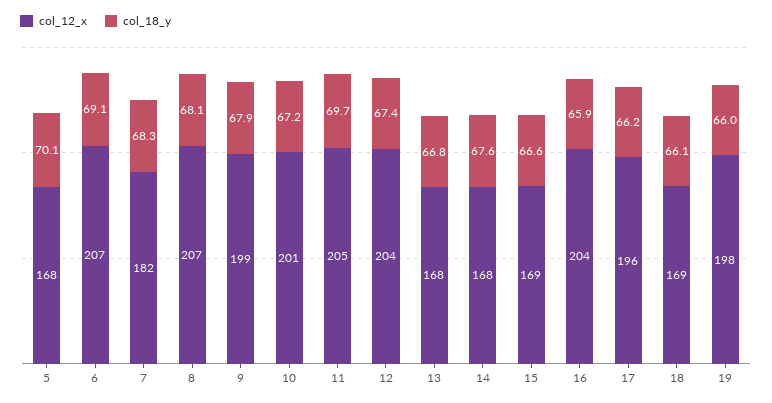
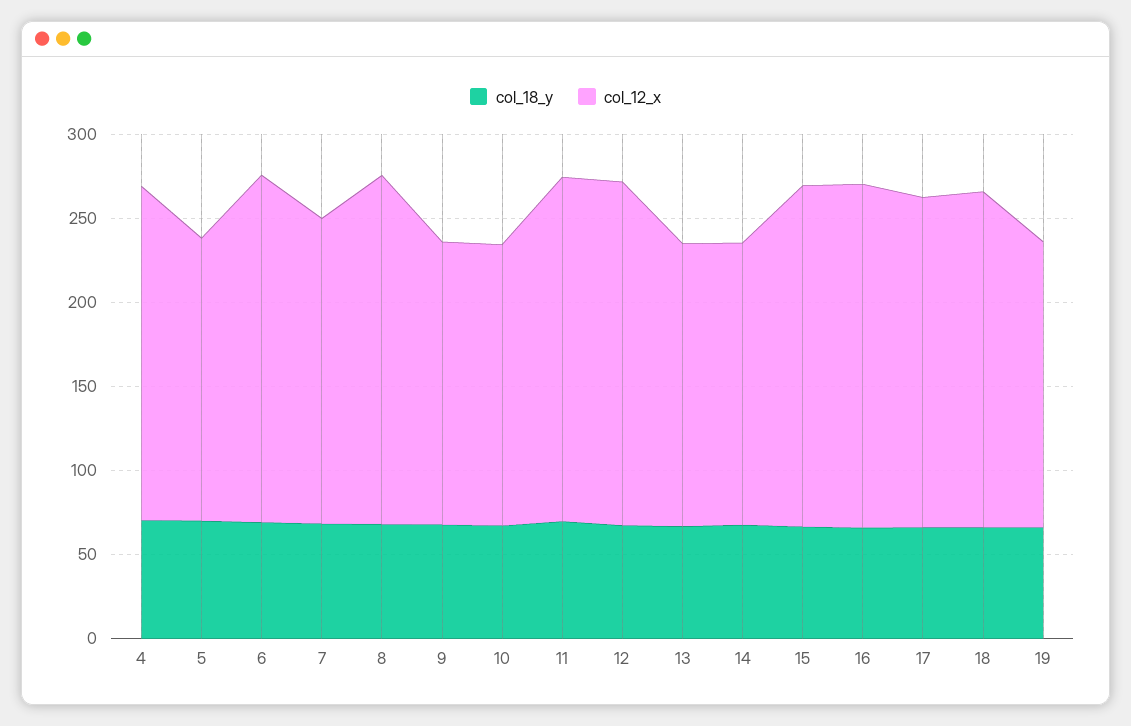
col_12_x, 9: 199 -> 170
col_12_x, 10: 201 -> 170
col_12_x, 15: 169 -> 200
col_12_x, 18: 169 -> 200
col_12_x, 19: 198 -> 170
col_18_y, 4: none -> 70
col_12_x, 4: none -> 200

